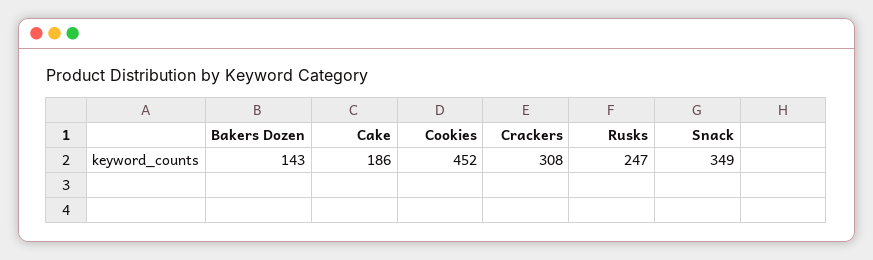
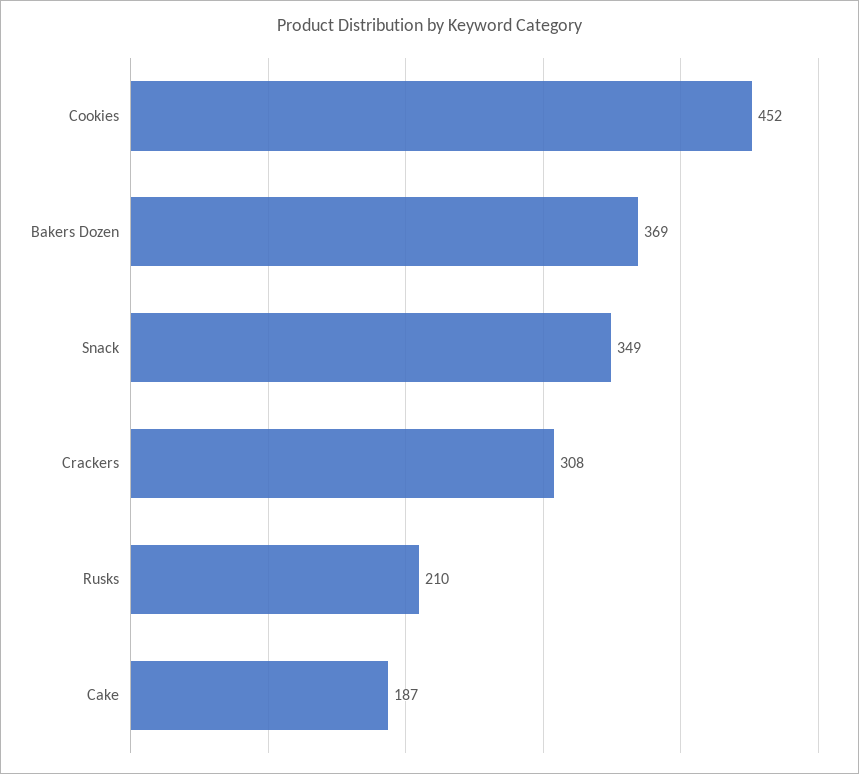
Bakers Dozen: 143 -> 369
Cake: 186 -> 187
Rusks: 247 -> 210

